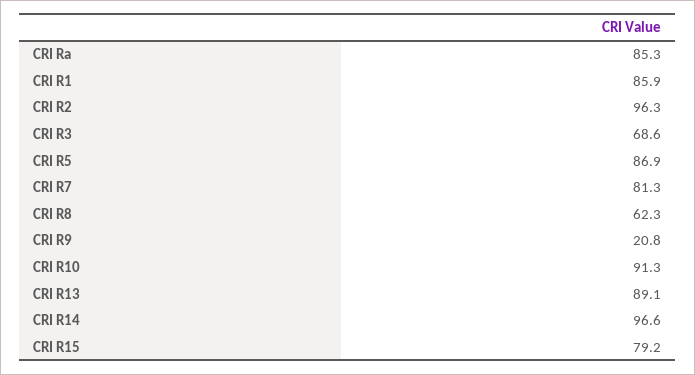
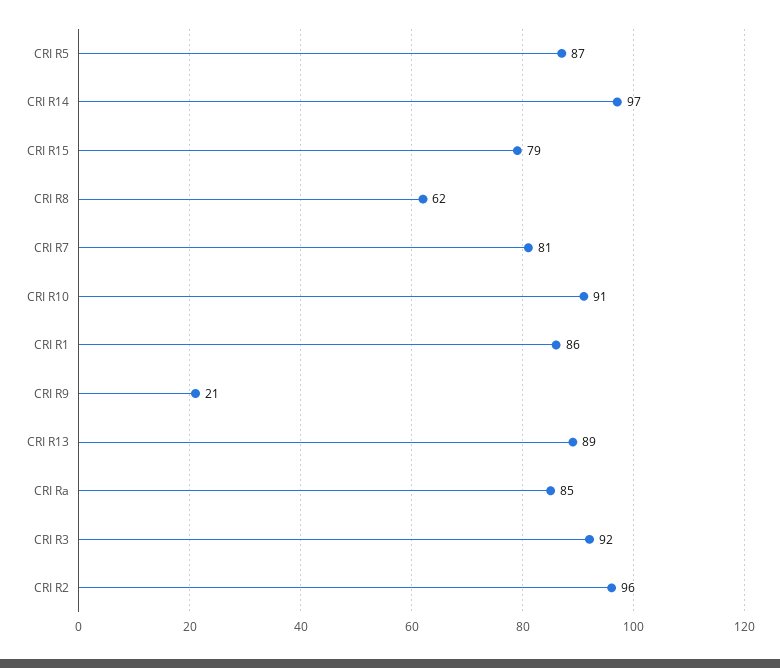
CRI R3: 68.6 -> 92

